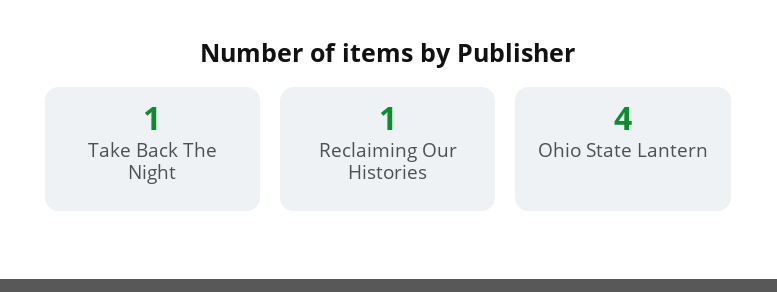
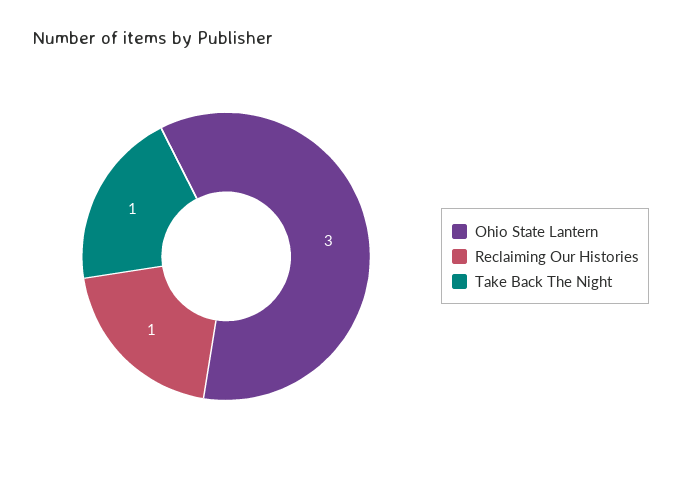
Ohio State Lantern: 4 -> 3

